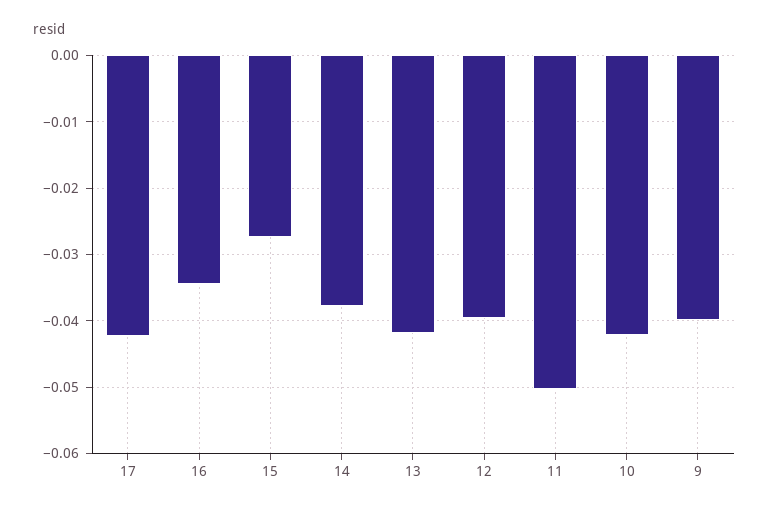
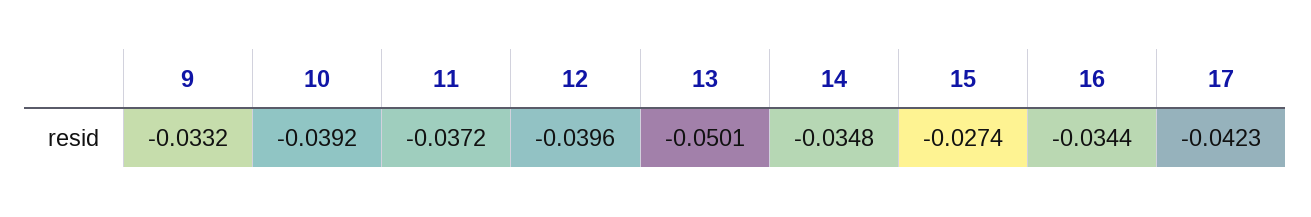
14: -0.038 -> -0.0348
13: -0.042 -> -0.0501
11: -0.05 -> -0.0372
10: -0.042 -> -0.0392
9: -0.04 -> -0.0332

